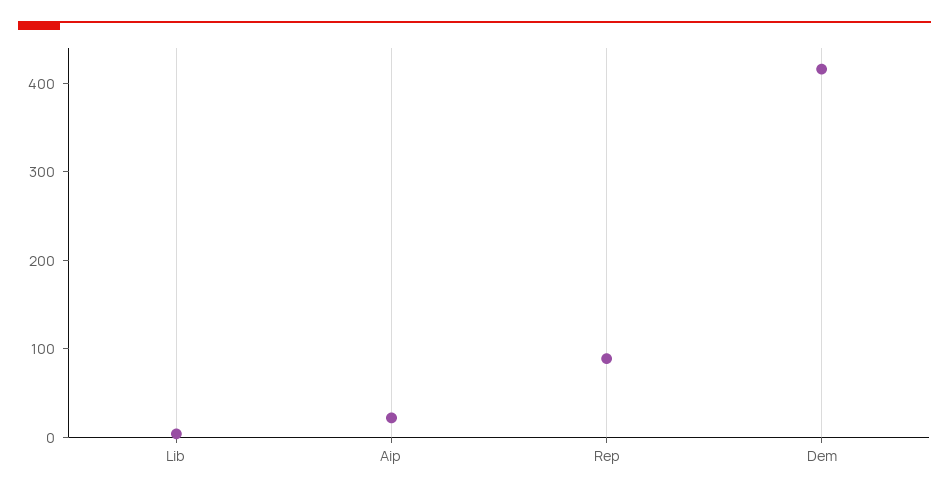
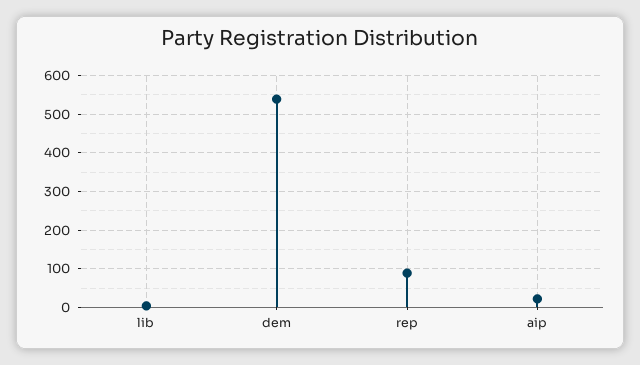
Dem: 420 -> 540

